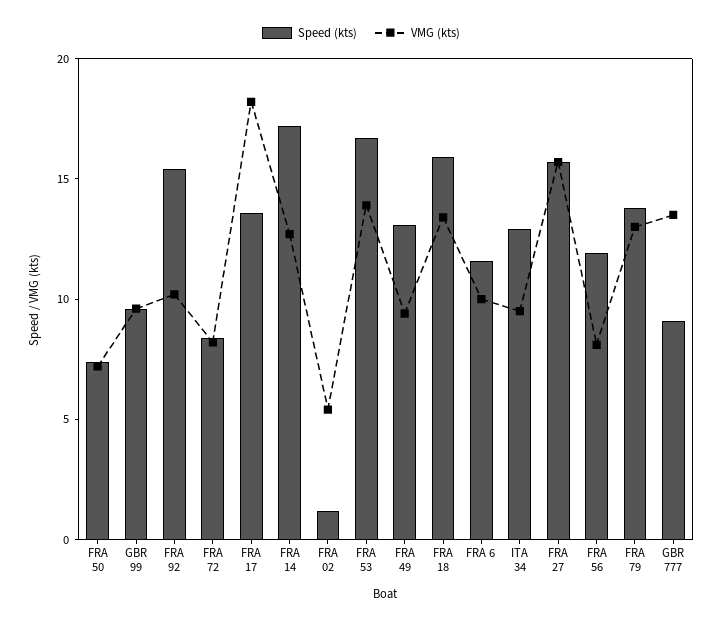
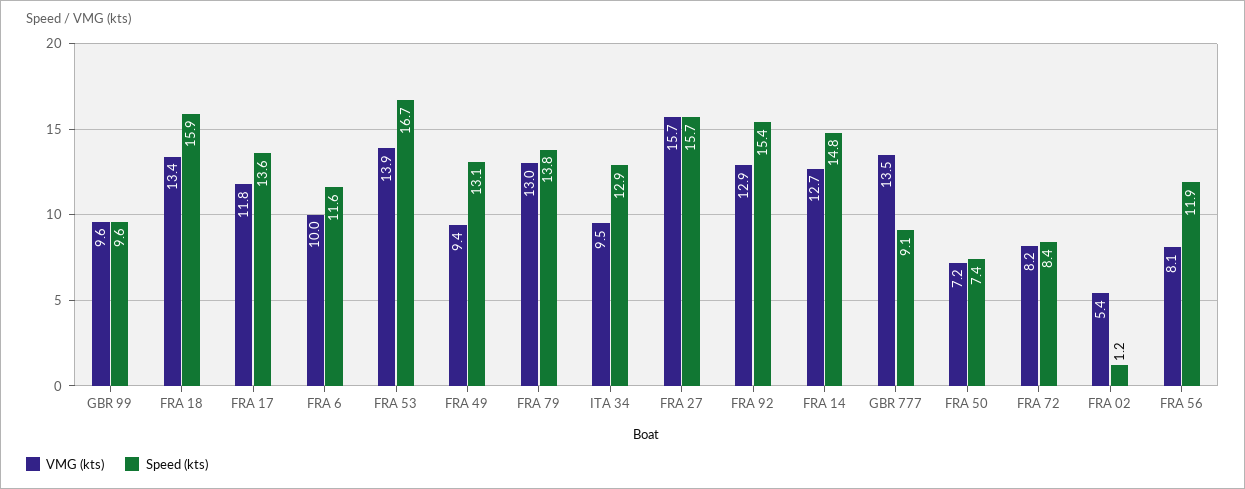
VMG (kts), FRA 92: 10 -> 12.9
VMG (kts), FRA 17: 18 -> 11.8
Speed (kts), FRA 14: 17 -> 14.8

